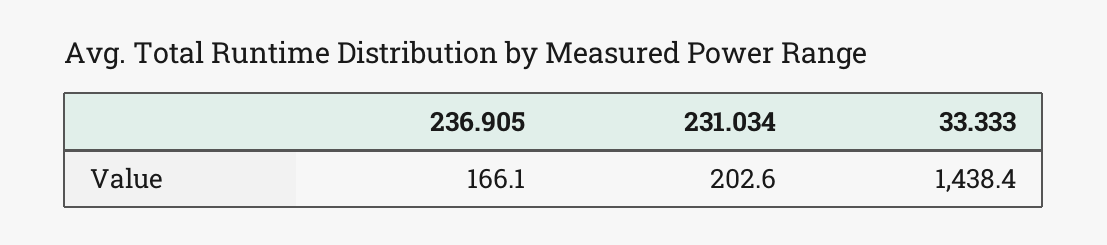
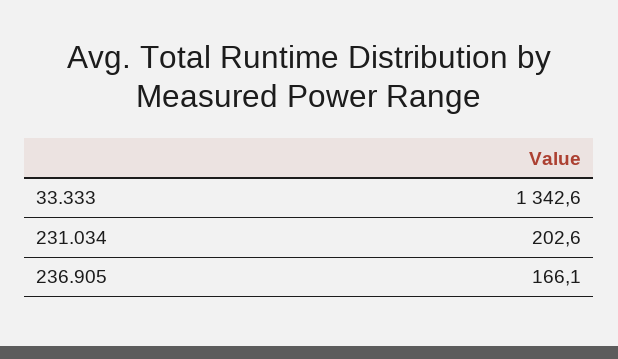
33.333: 1438.4 -> 1342.6

